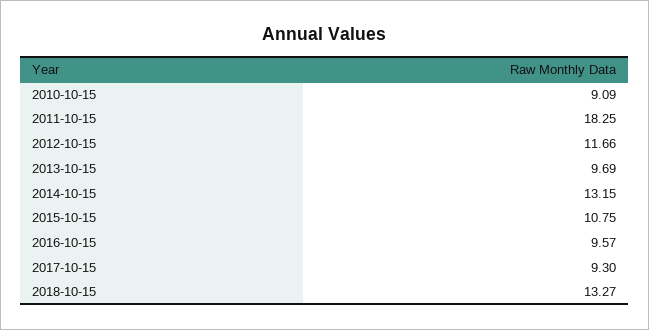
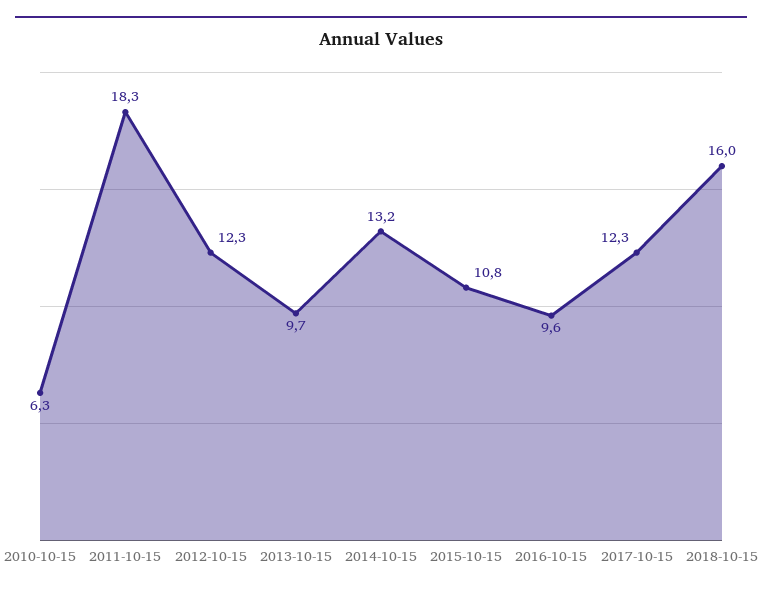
2010-10-15: 9.09 -> 6.3
2012-10-15: 11.66 -> 12.3
2017-10-15: 9.3 -> 12.3
2018-10-15: 13.27 -> 16

